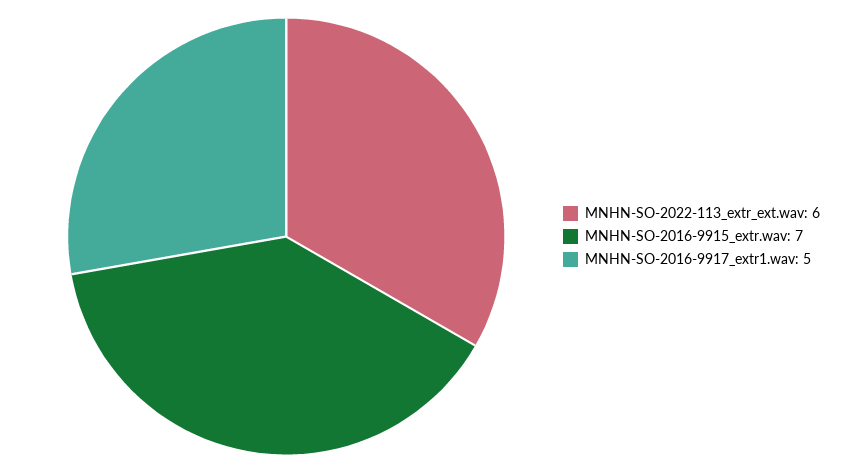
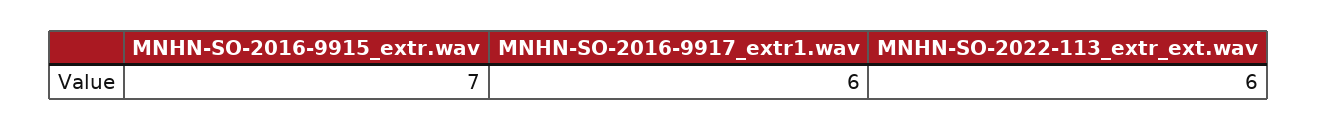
MNHN-SO-2016-9917_extr1.wav: 5 -> 6

